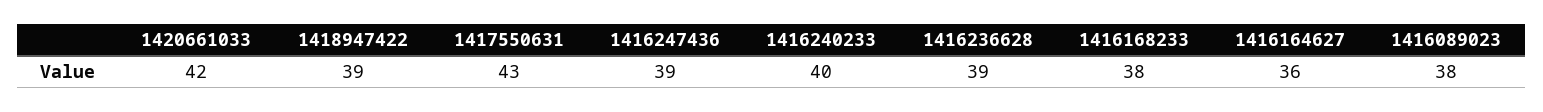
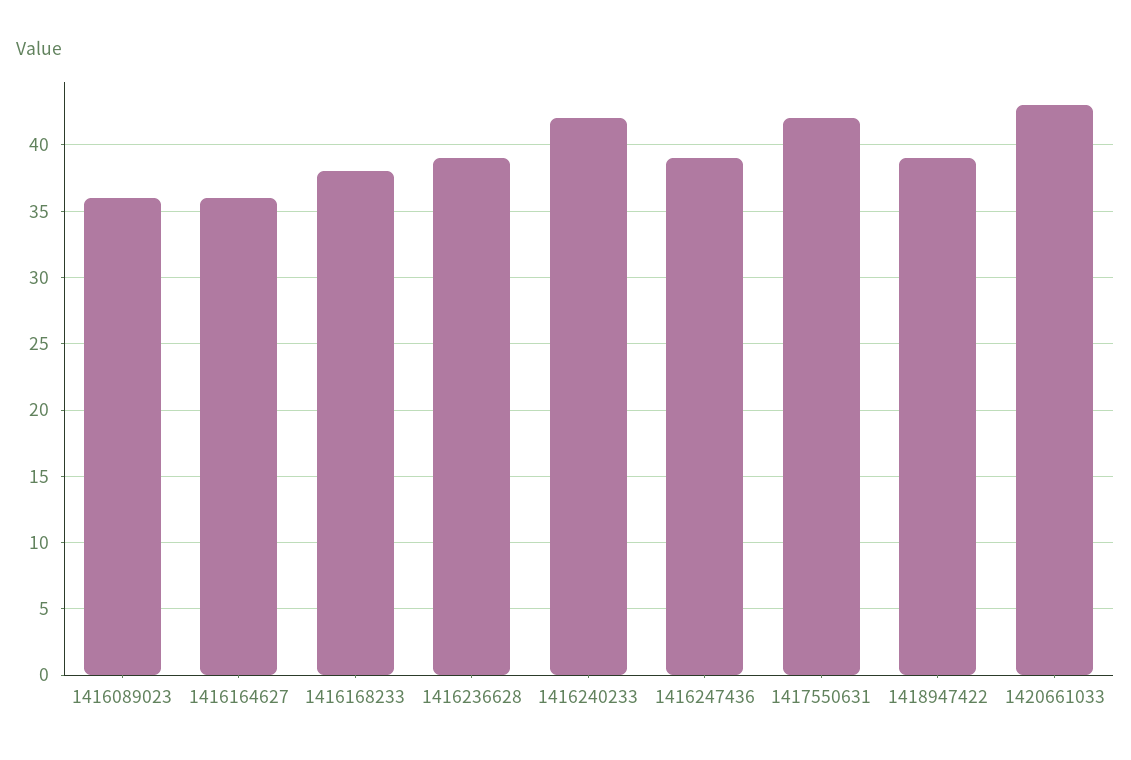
1420661033: 42 -> 43
1417550631: 43 -> 42
1416240233: 40 -> 42
1416089023: 38 -> 36

